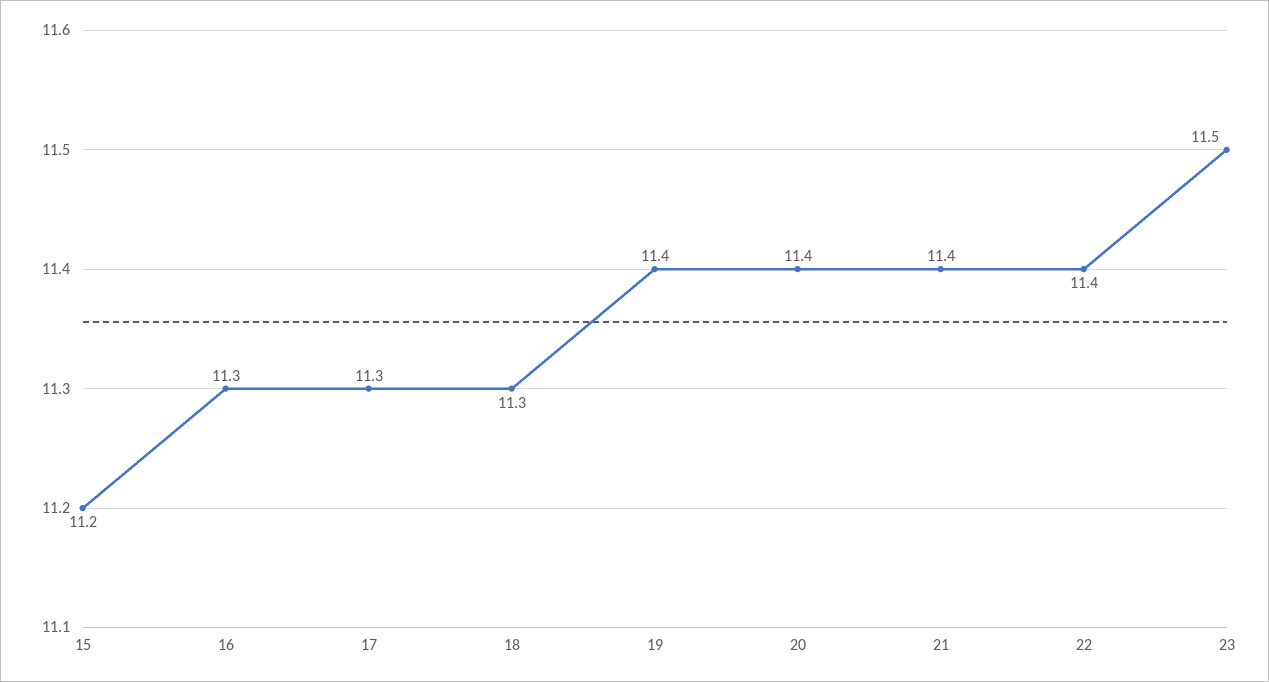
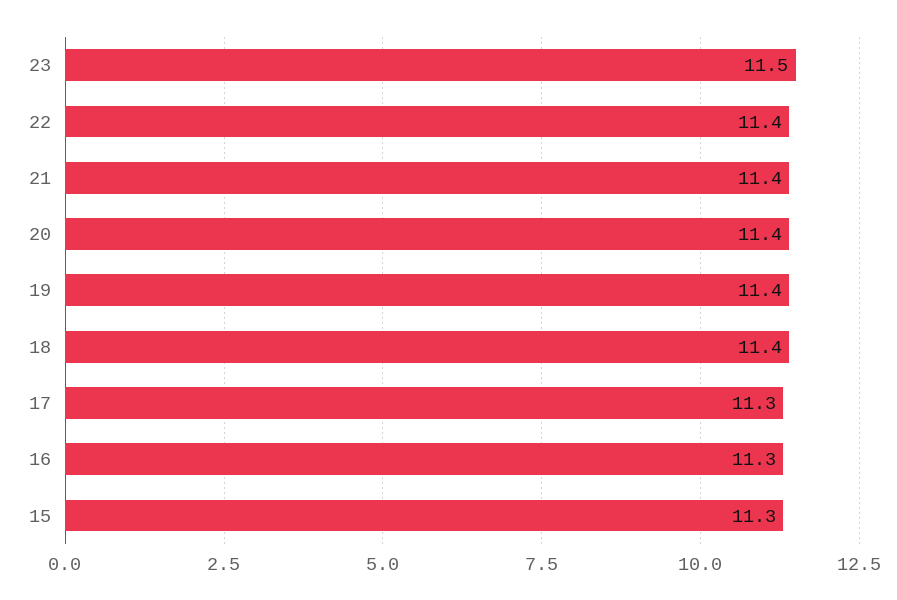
15: 11.2 -> 11.3
18: 11.3 -> 11.4

